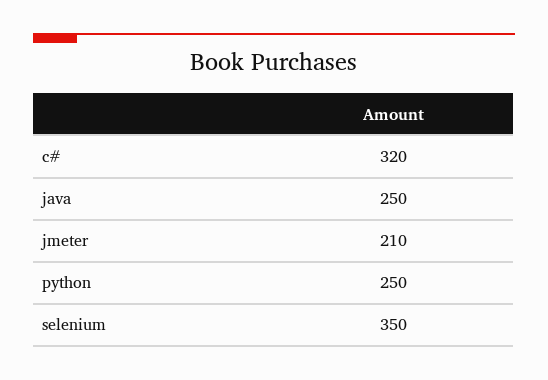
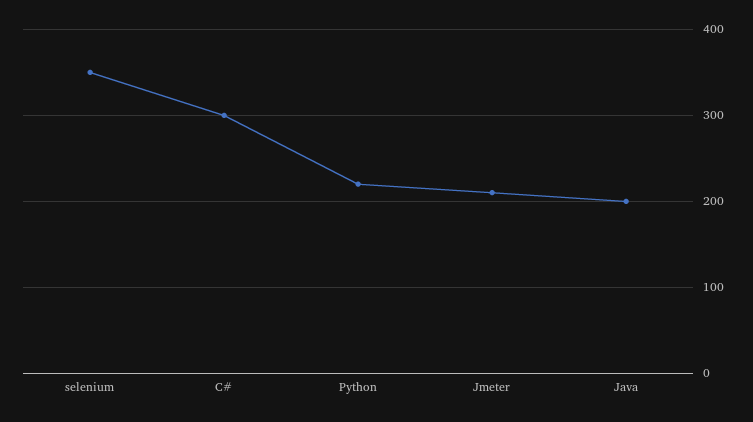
c#: 320 -> 300
java: 250 -> 200
python: 250 -> 220

